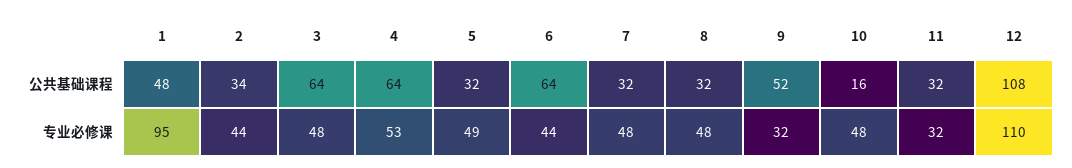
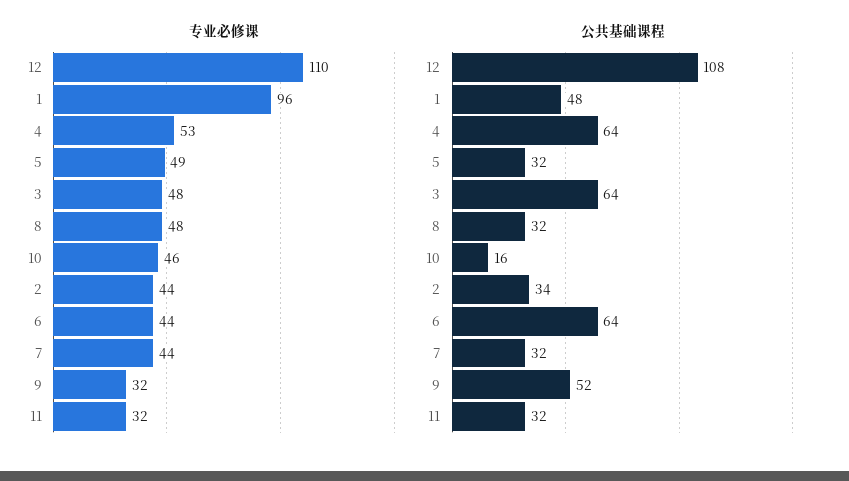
专业必修课, 1: 95 -> 96
专业必修课, 7: 48 -> 44
专业必修课, 10: 48 -> 46

